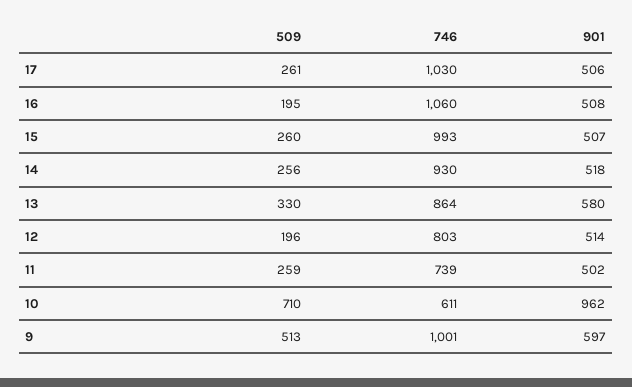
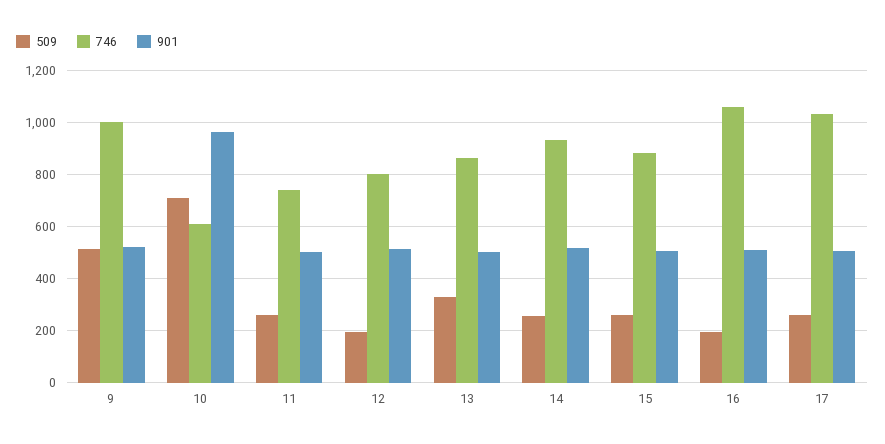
746, 15: 993 -> 875
901, 13: 580 -> 500
901, 9: 597 -> 525

